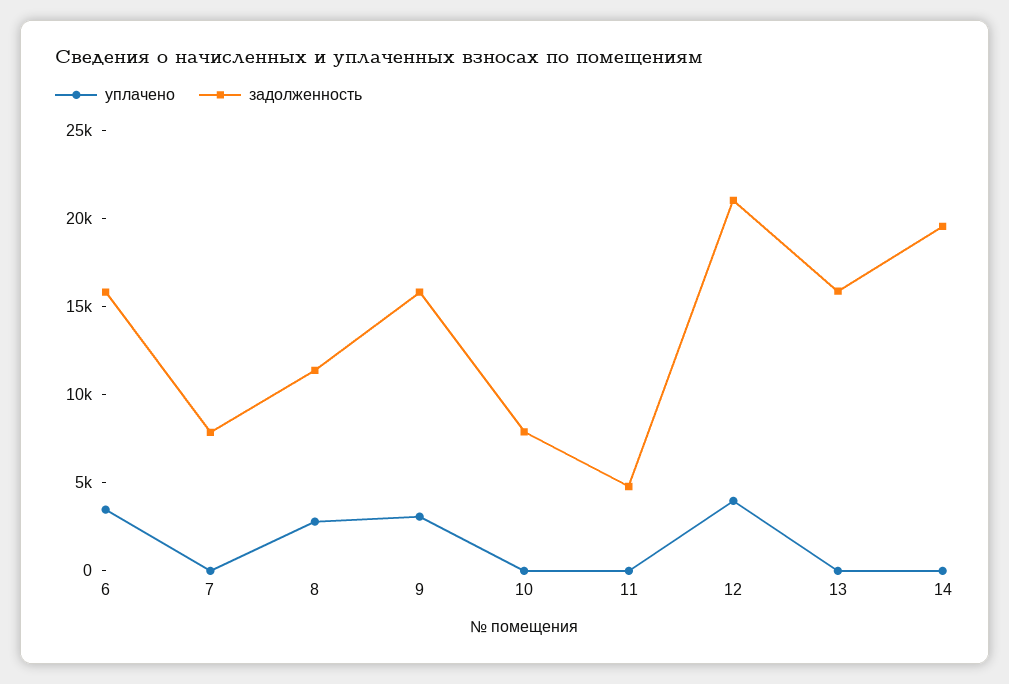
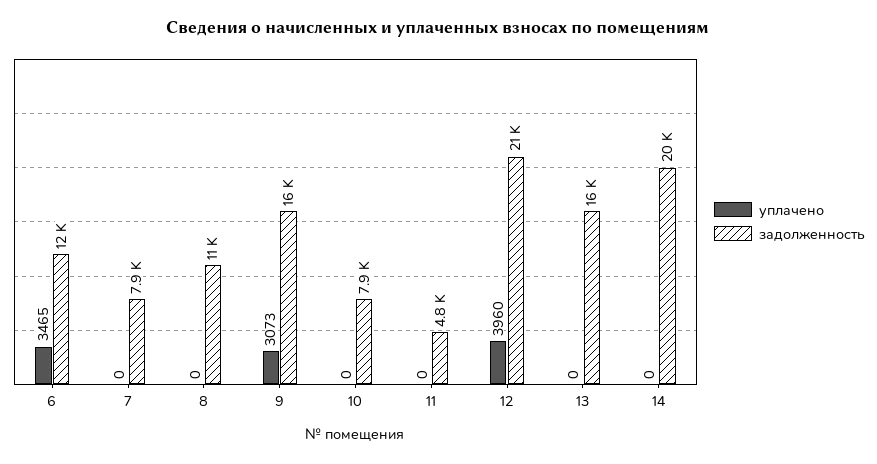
задолженность, 6: 16000 -> 12000
уплачено, 8: 3000 -> 0

